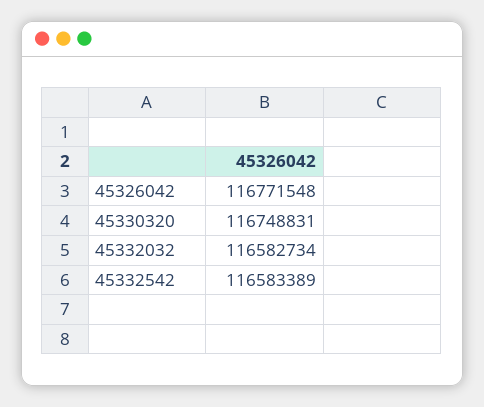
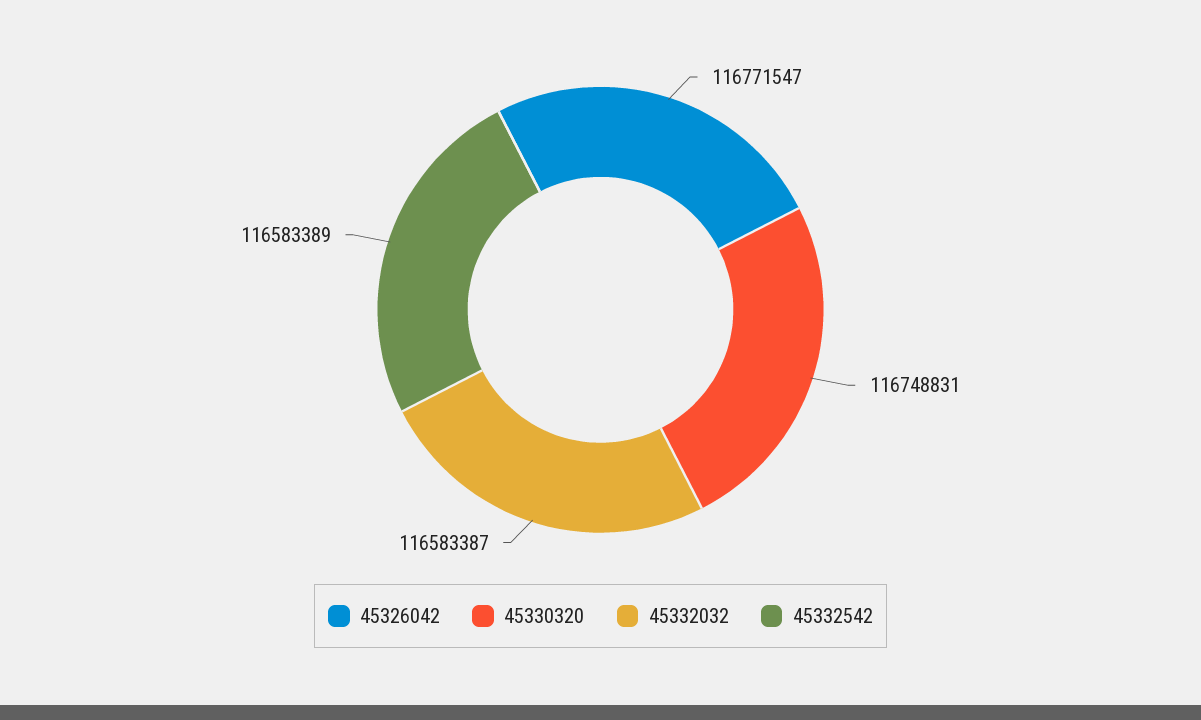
45326042: 116771548 -> 116771547
45332032: 116582734 -> 116583387

